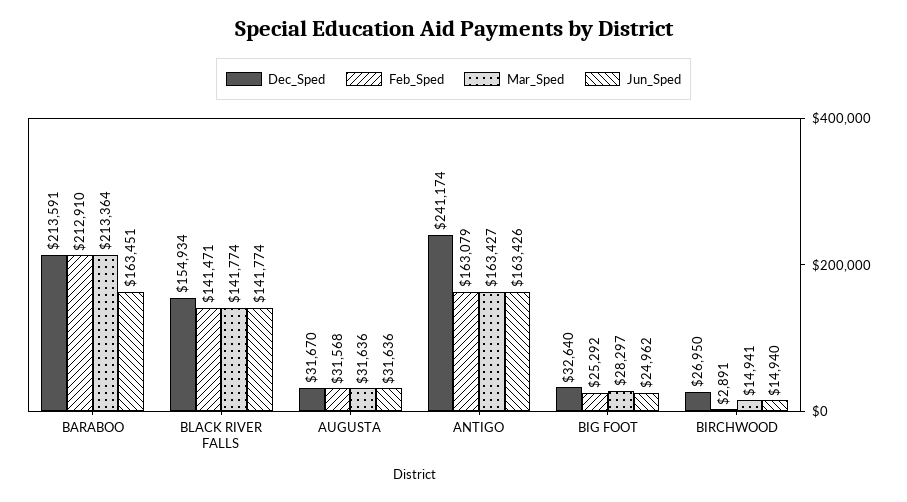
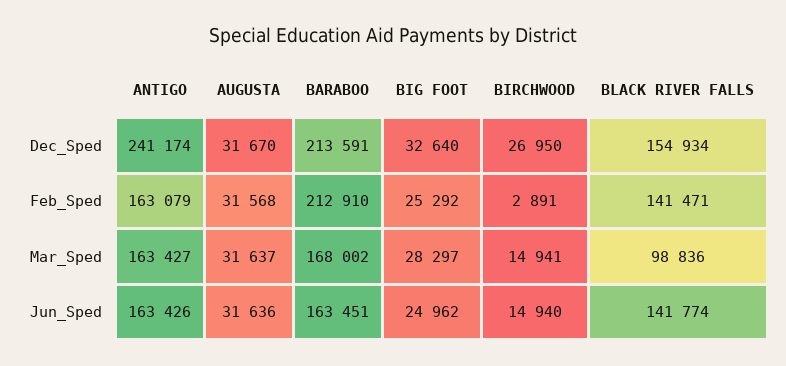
Mar_Sped, BARABOO: 213364 -> 168002
Mar_Sped, BLACK RIVER FALLS: 141774 -> 98836
Mar_Sped, AUGUSTA: 31636 -> 31637

